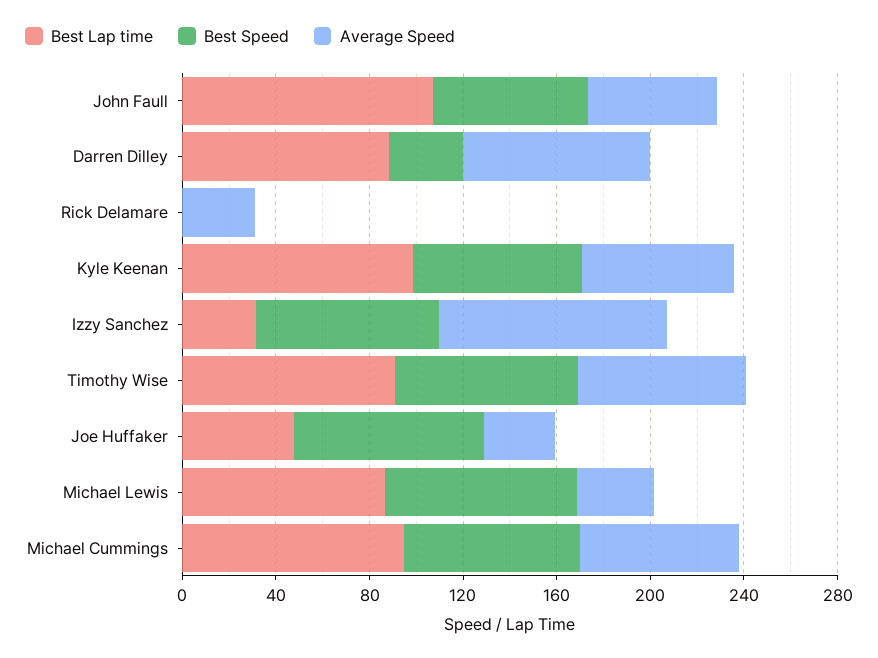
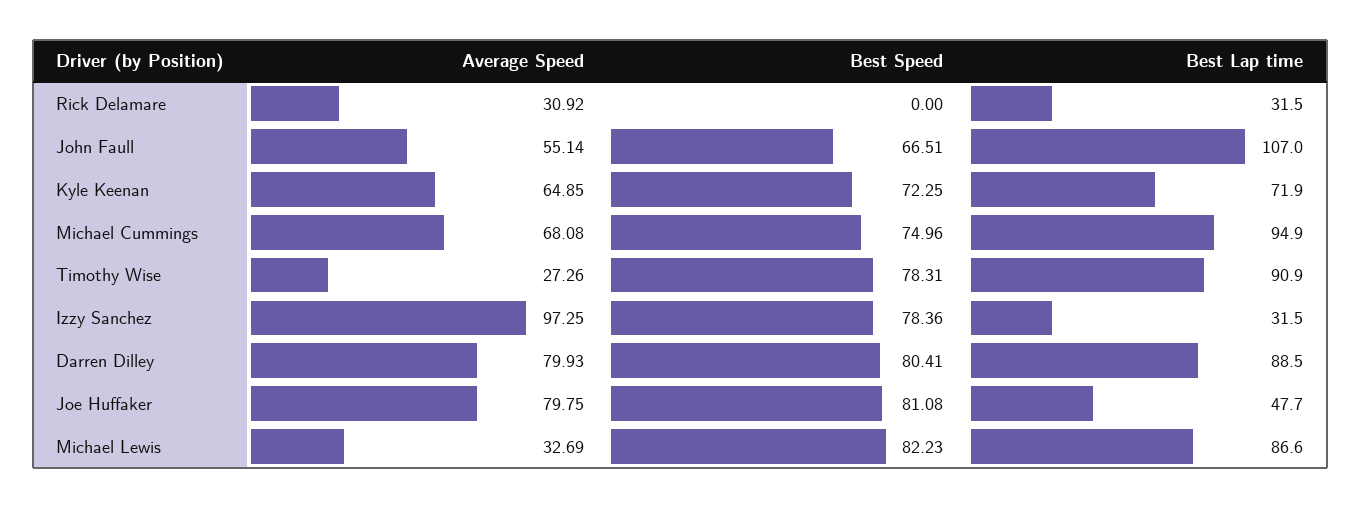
Best Speed, Darren Dilley: 30 -> 80.41
Best Lap time, Rick Delamare: 0 -> 31.5
Best Lap time, Kyle Keenan: 100 -> 71.9
Average Speed, Timothy Wise: 70 -> 27.26
Average Speed, Joe Huffaker: 30 -> 79.75

